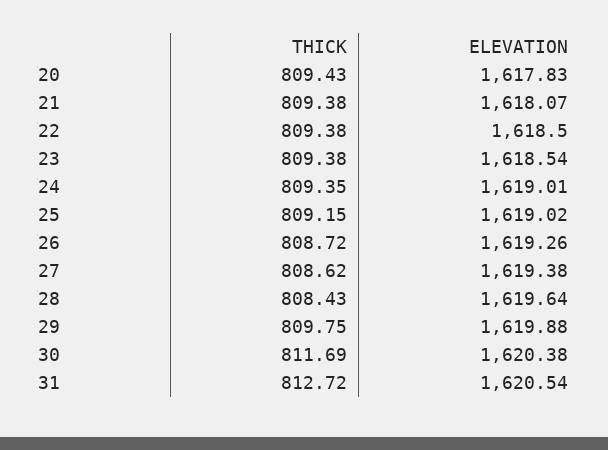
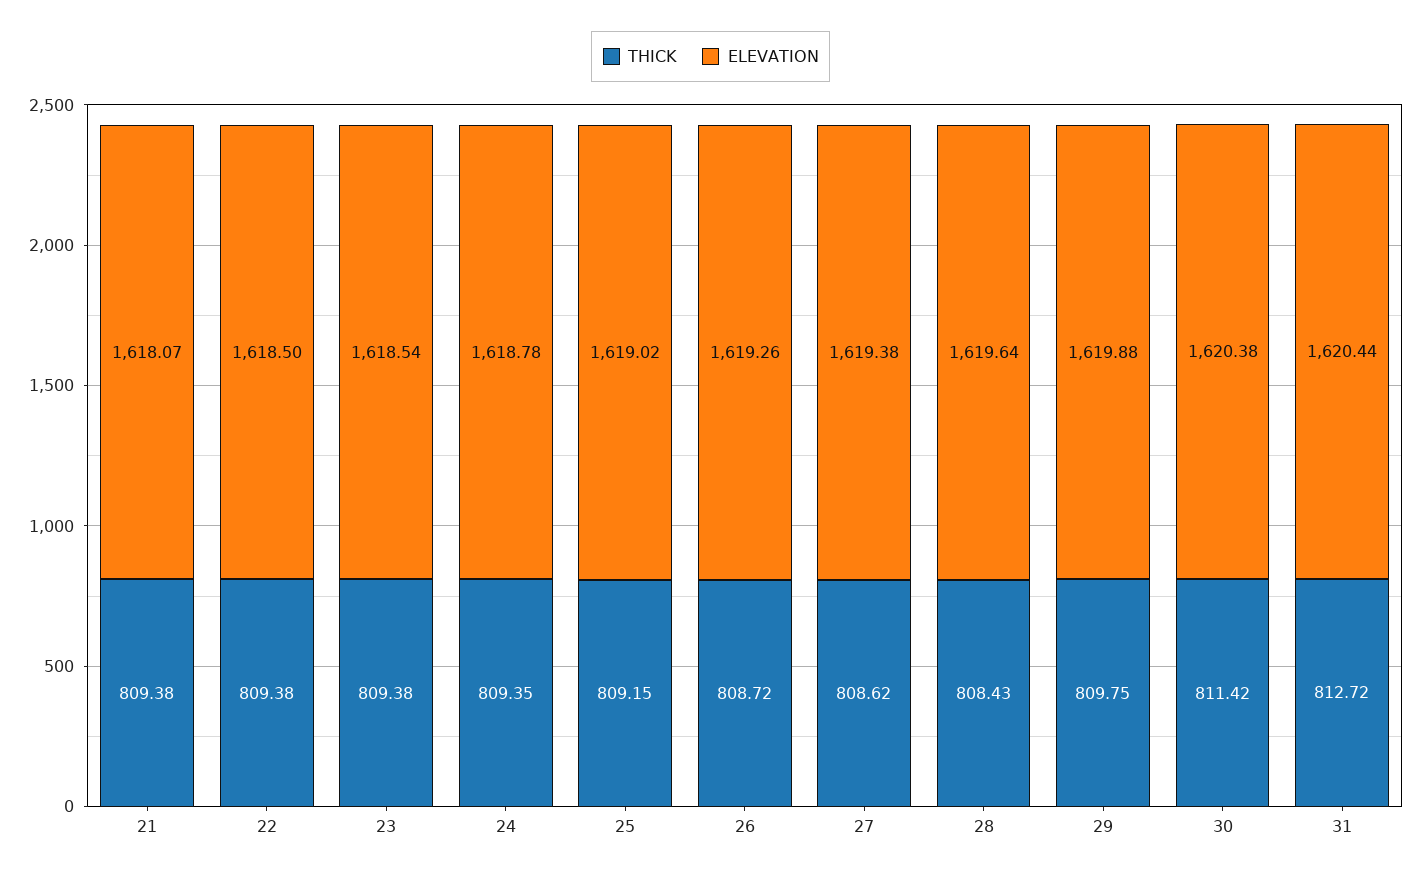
THICK, 20: 809.43 -> none
ELEVATION, 20: 1617.83 -> none
ELEVATION, 24: 1619.01 -> 1618.78
THICK, 30: 811.69 -> 811.42
ELEVATION, 31: 1620.54 -> 1620.44

